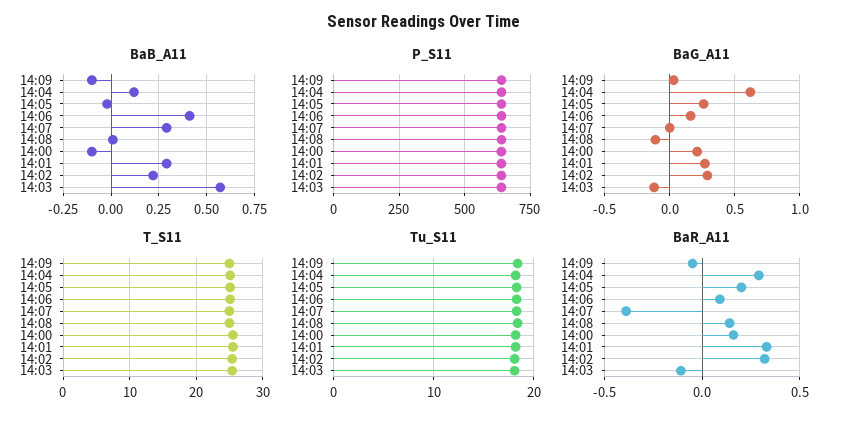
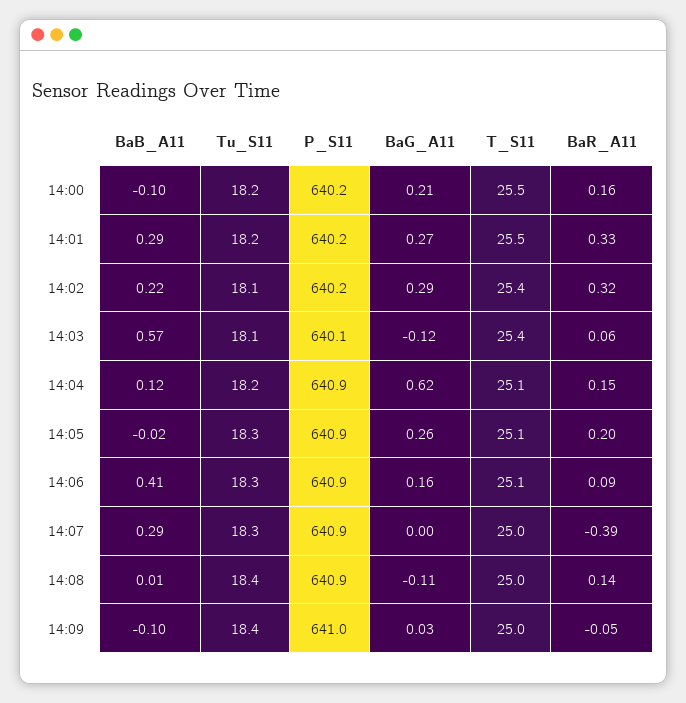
BaR_A11, 14:04: 0.3 -> 0.15
BaR_A11, 14:03: -0.1 -> 0.06

